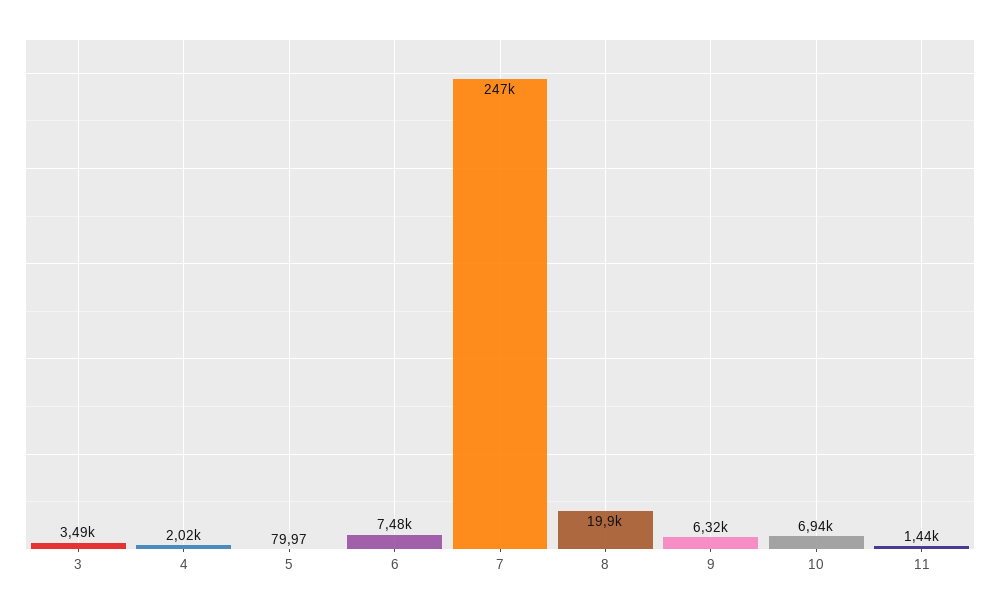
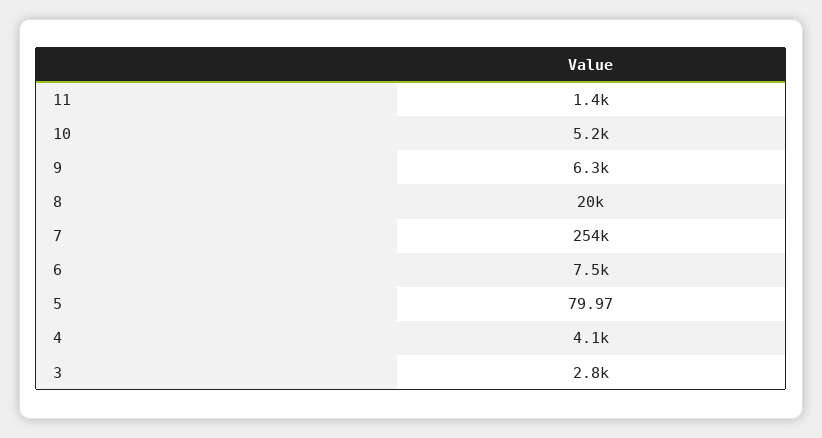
3: 3490 -> 2800
4: 2020 -> 4100
7: 247000 -> 254000
10: 6940 -> 5200

